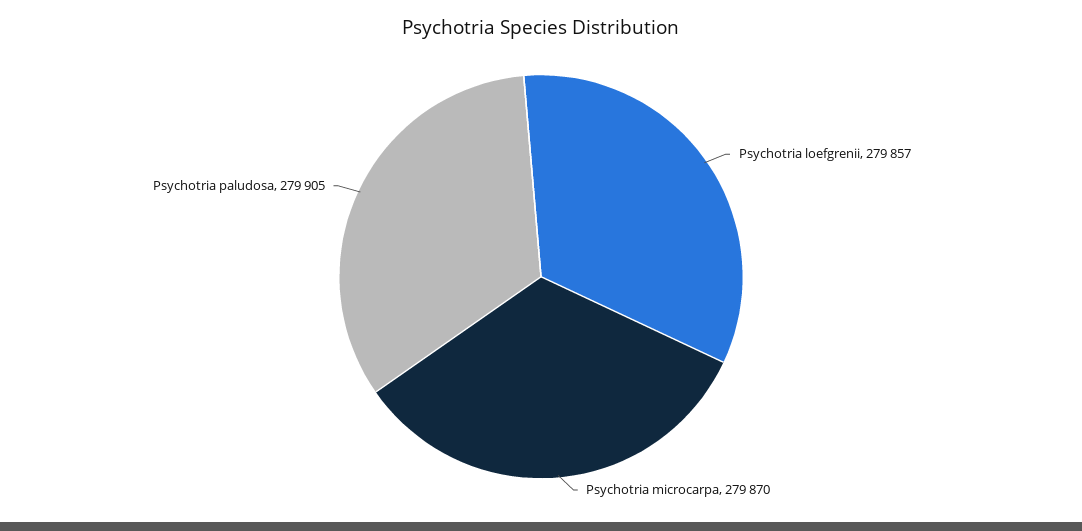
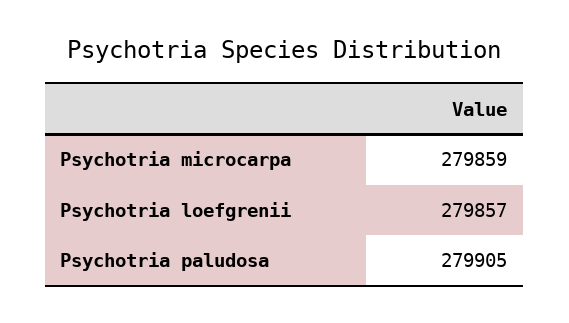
Psychotria microcarpa: 279870 -> 279859

